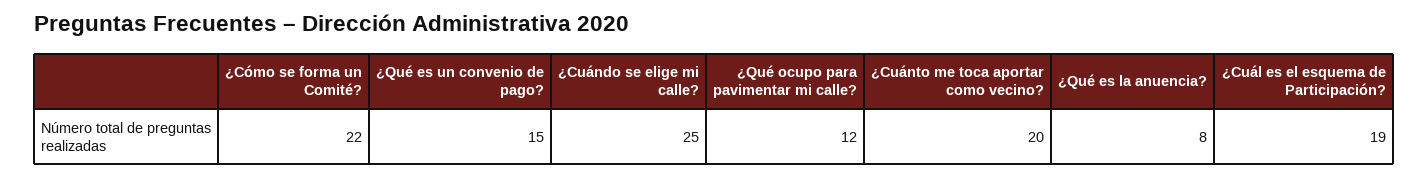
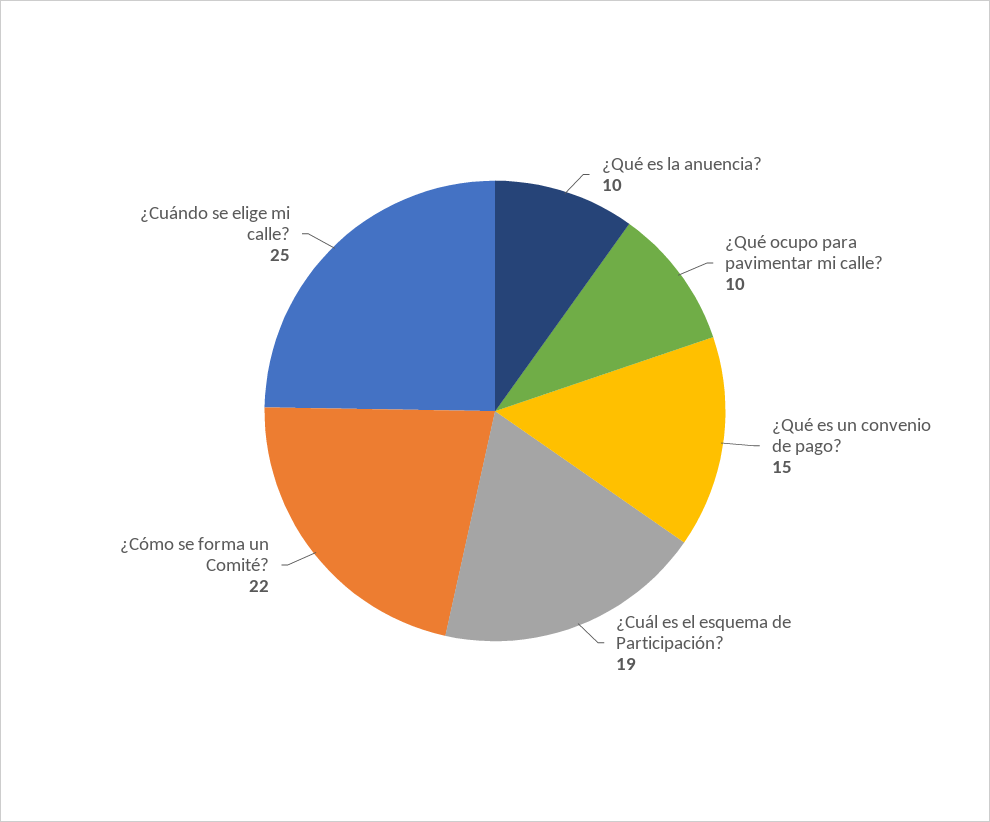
¿Qué ocupo para pavimentar mi calle?: 12 -> 10
¿Cuánto me toca aportar como vecino?: 20 -> none
¿Qué es la anuencia?: 8 -> 10

